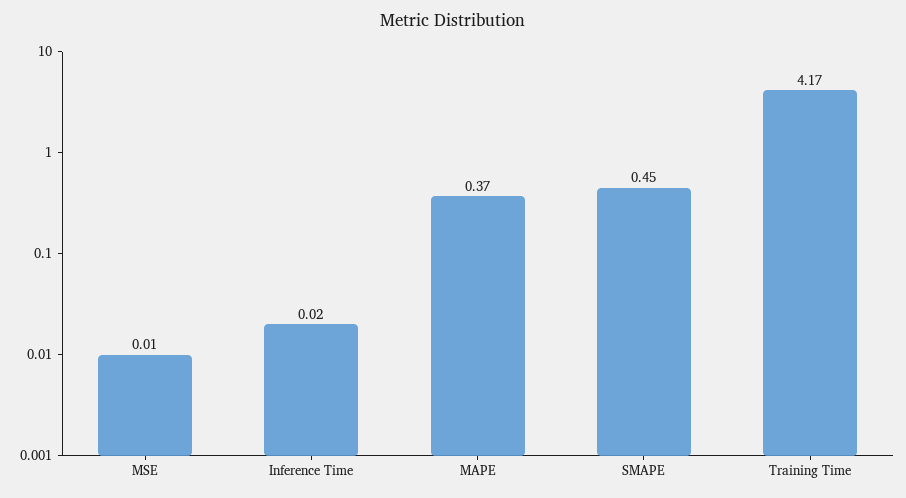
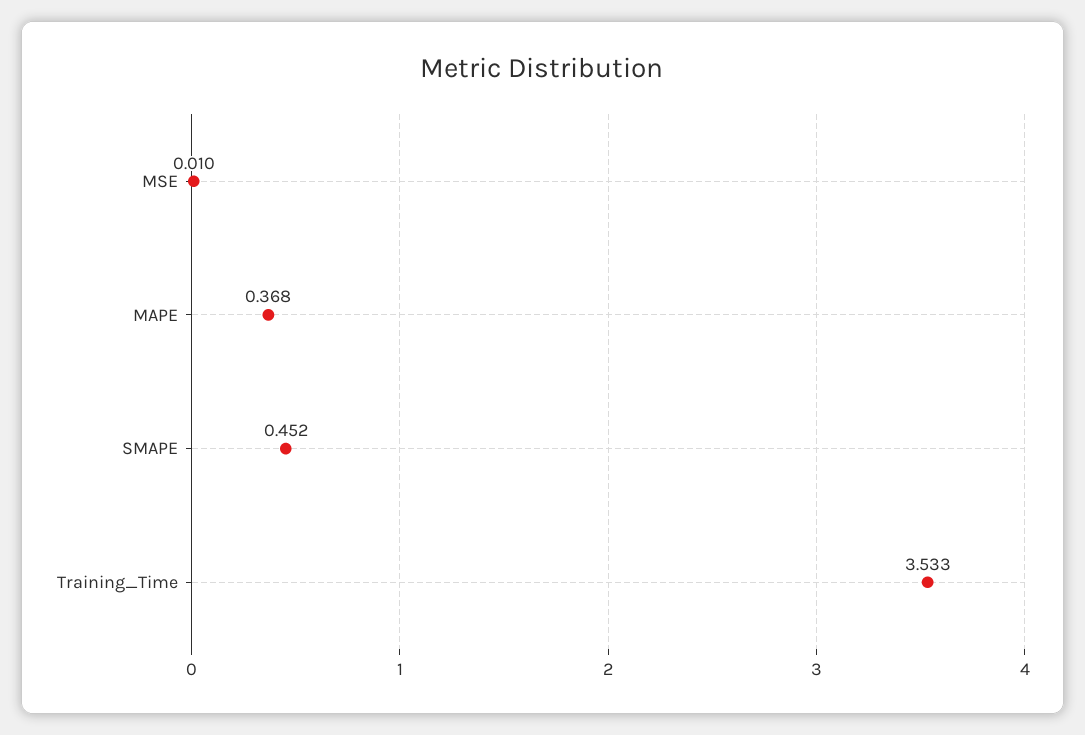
Inference Time: 0.02 -> none
Training Time: 4.17 -> 3.533

